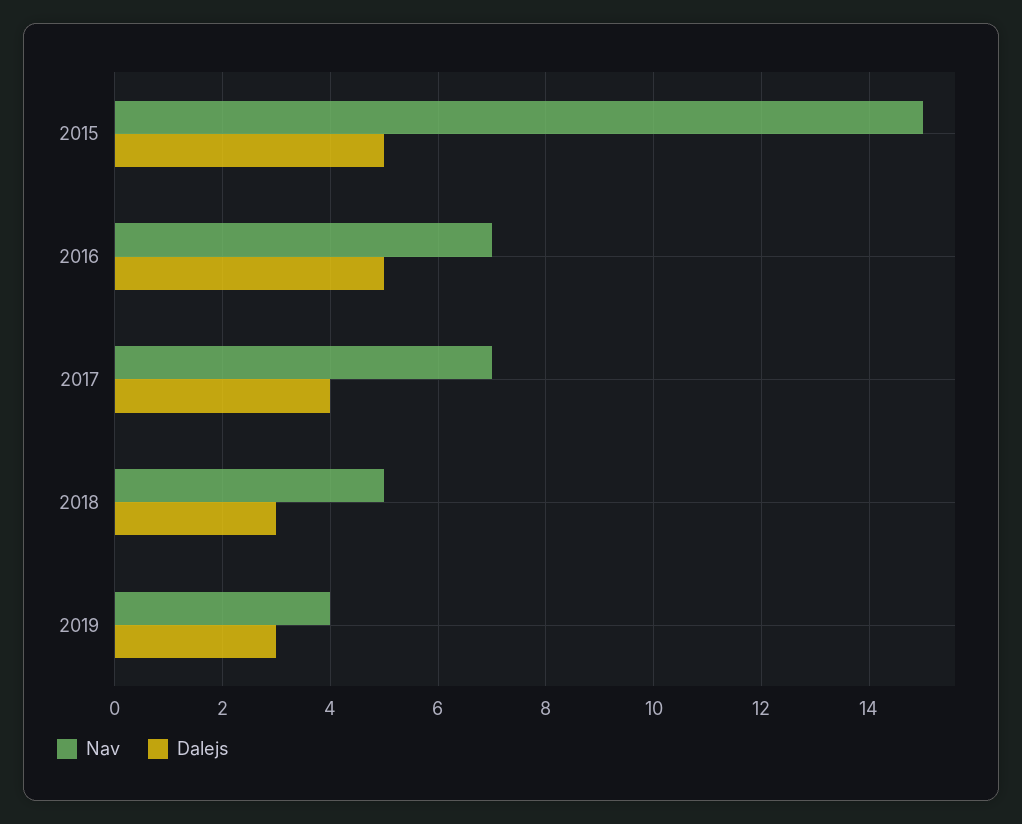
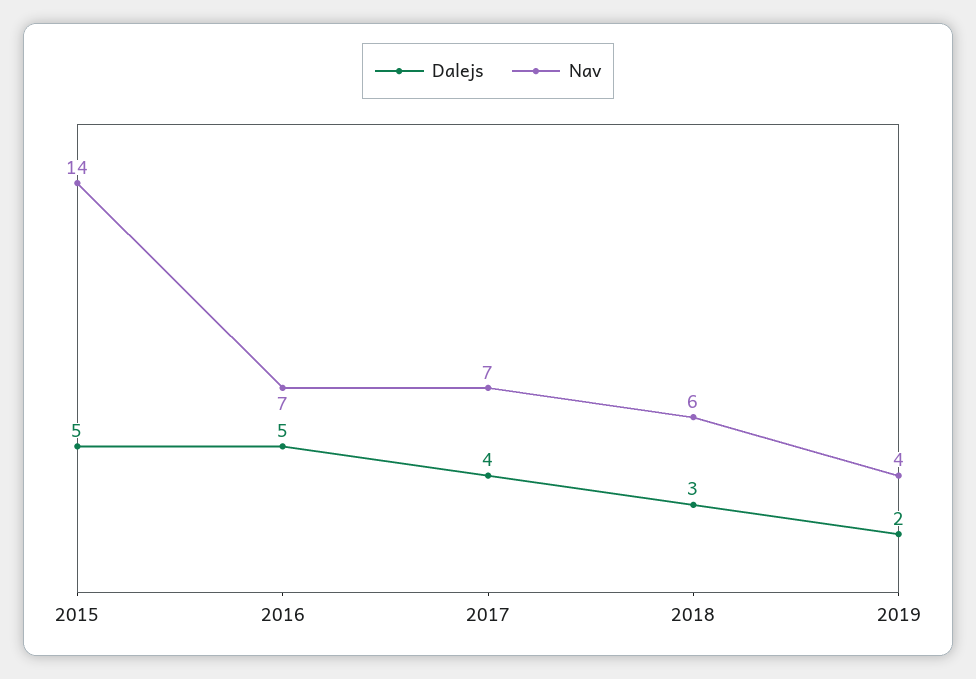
Nav, 2015: 15 -> 14
Nav, 2018: 5 -> 6
Dalejs, 2019: 3 -> 2

